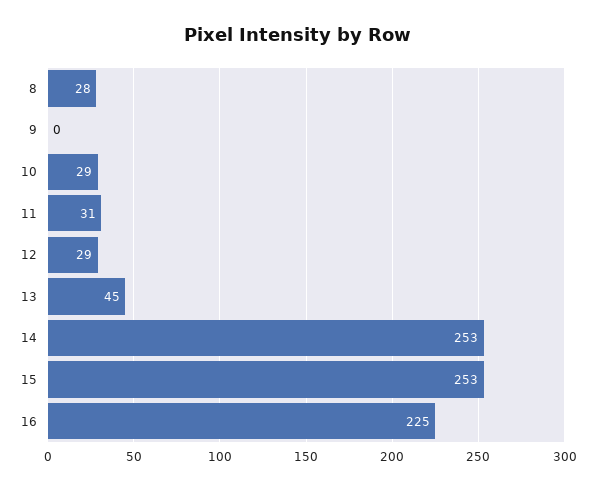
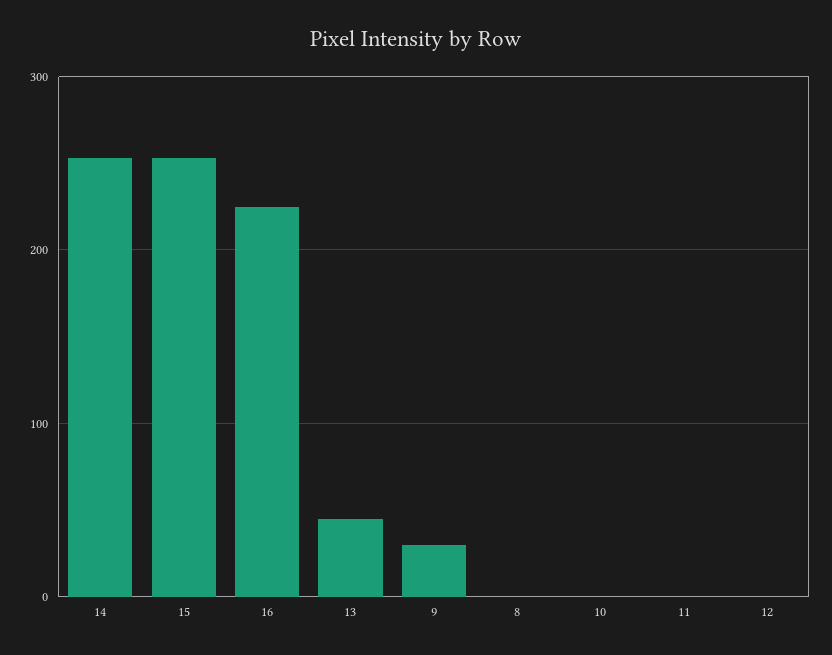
8: 28 -> 0
9: 0 -> 30
10: 29 -> 0
11: 31 -> 0
12: 29 -> 0

